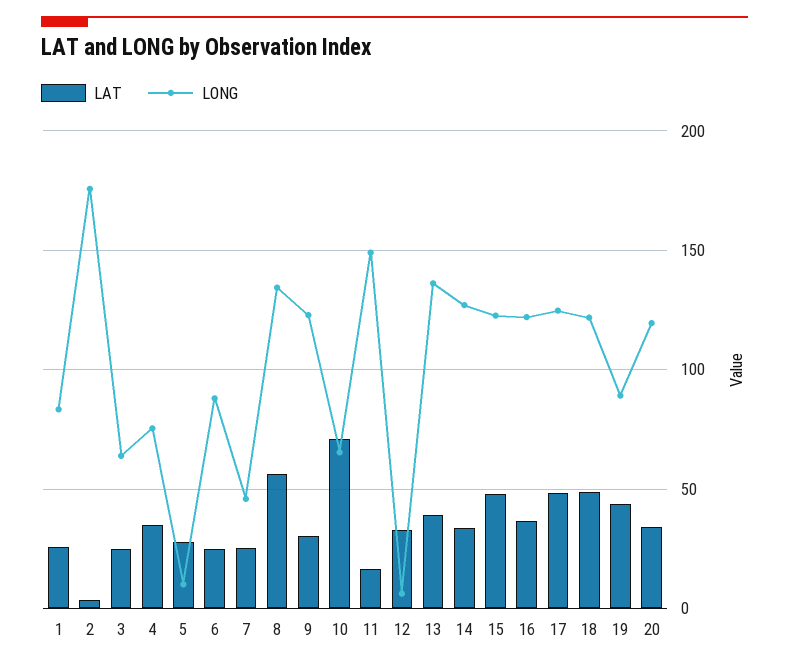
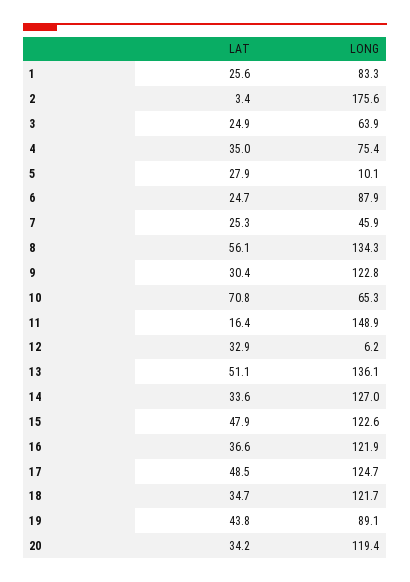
LAT, 13: 40 -> 51.1
LAT, 18: 50 -> 34.7

